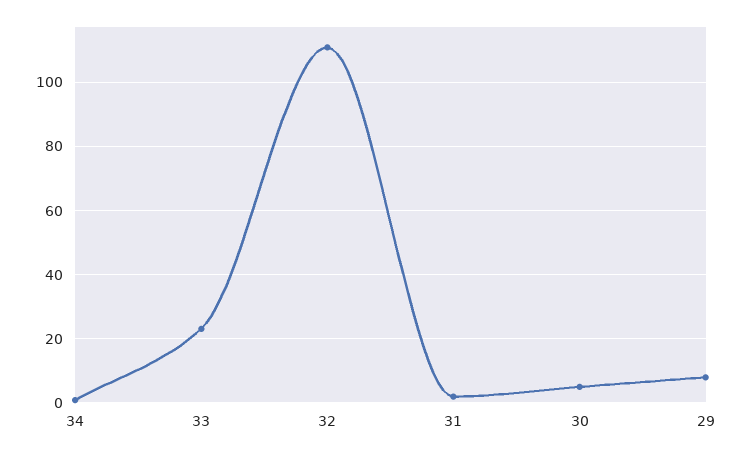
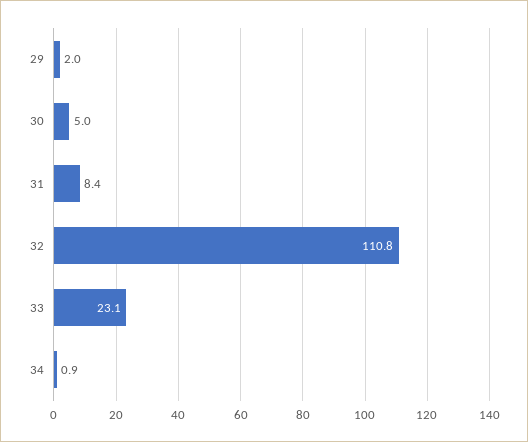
31: 2 -> 8.4
29: 8 -> 2

